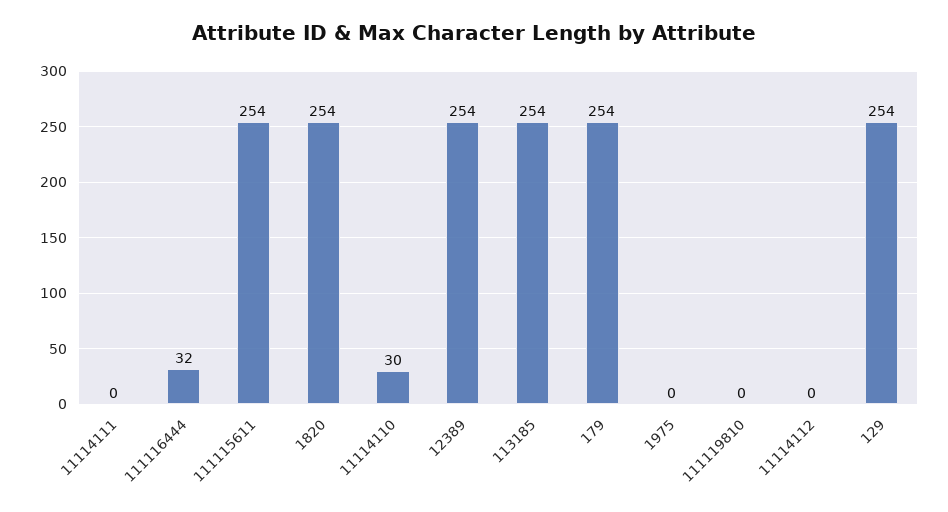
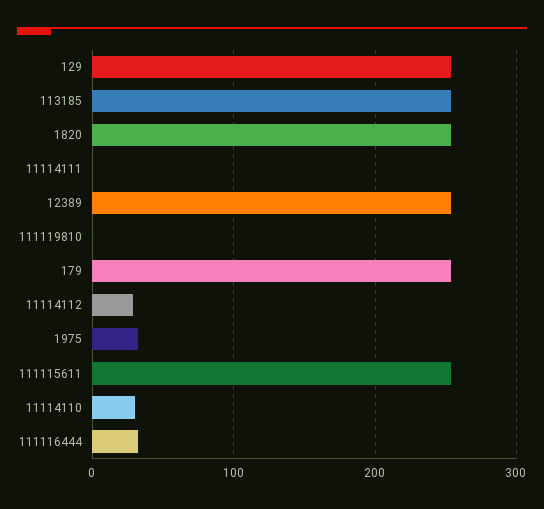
1975: 0 -> 30
11114112: 0 -> 30

